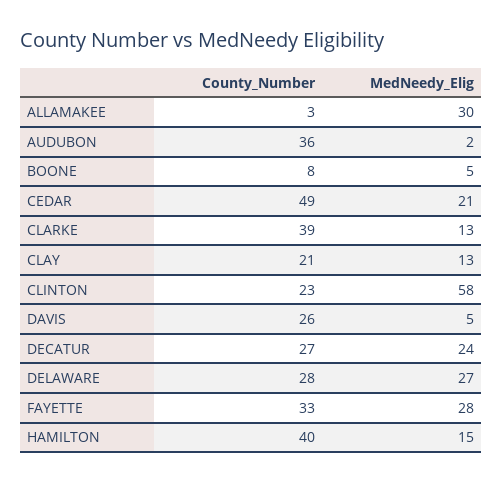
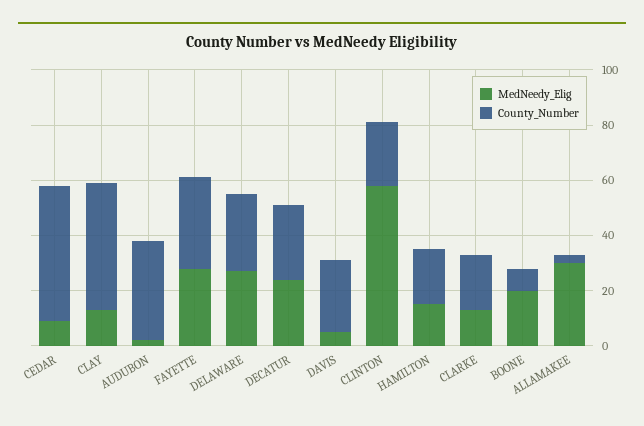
MedNeedy_Elig, BOONE: 5 -> 20
MedNeedy_Elig, CEDAR: 21 -> 10
County_Number, CLARKE: 39 -> 20
County_Number, CLAY: 21 -> 45
County_Number, HAMILTON: 40 -> 20

